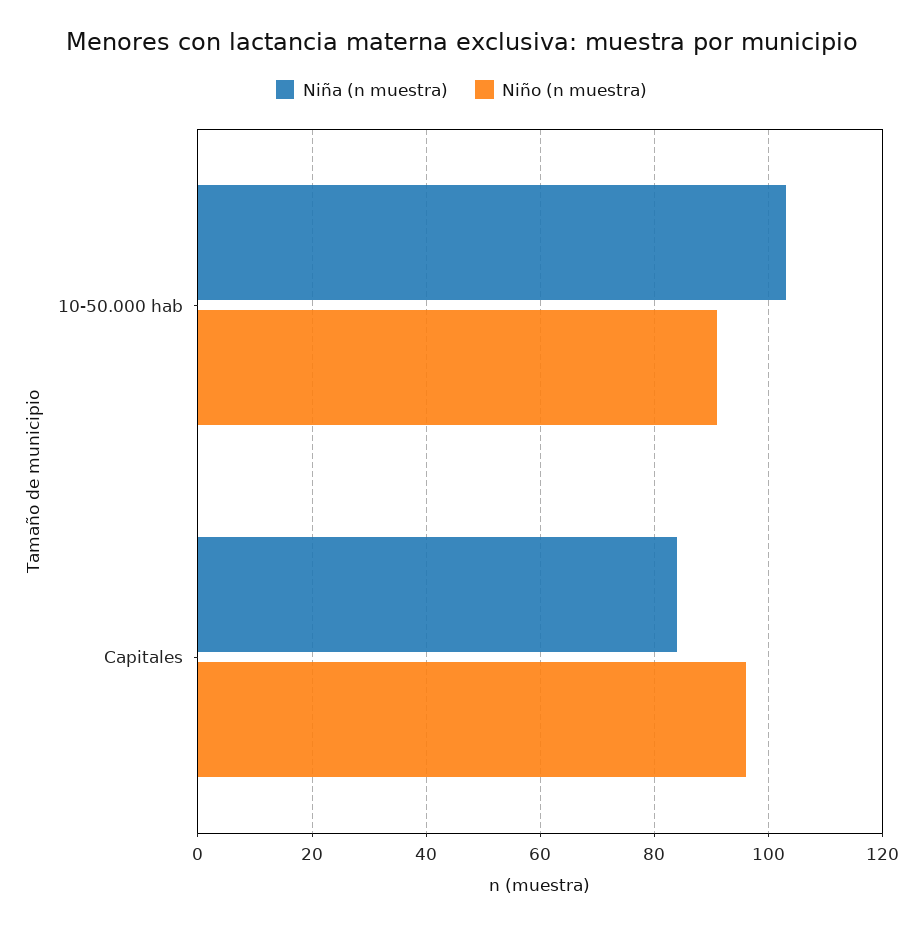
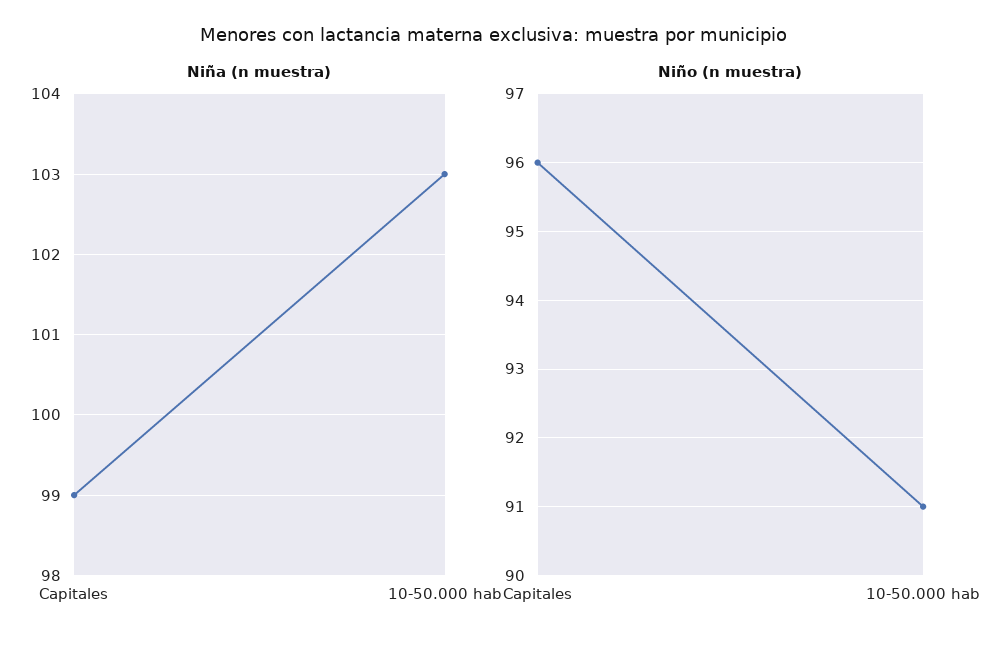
Niña (n muestra), Capitales: 85 -> 99

